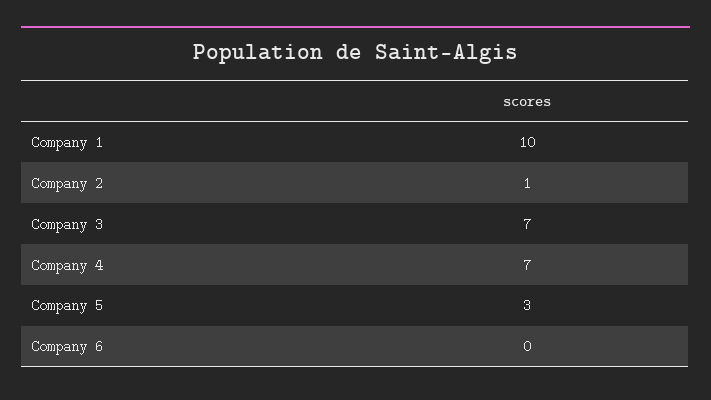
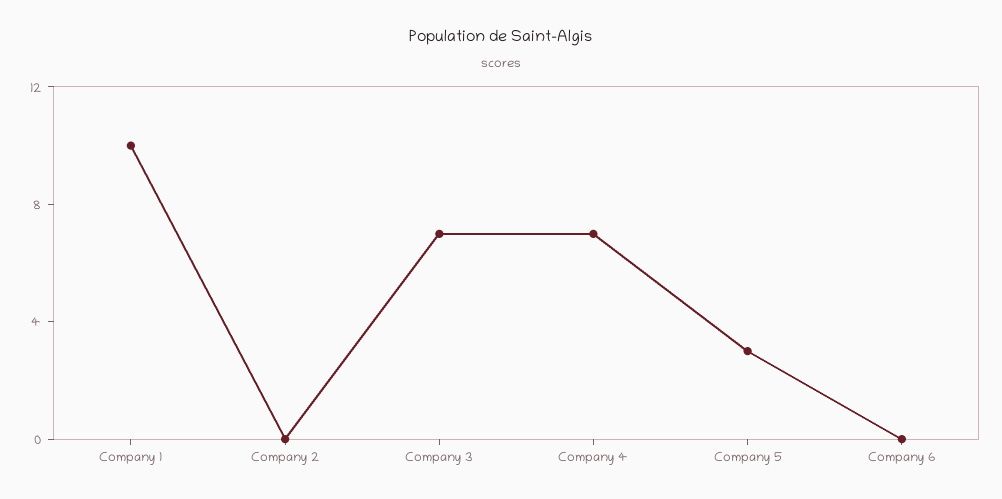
Company 2: 1 -> 0

